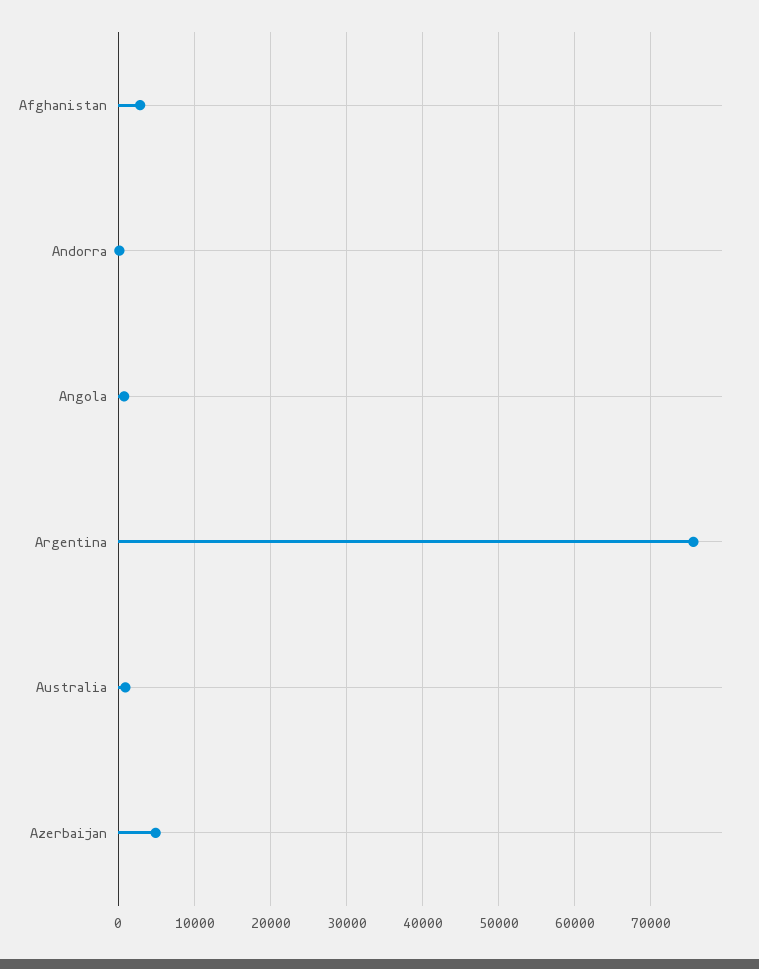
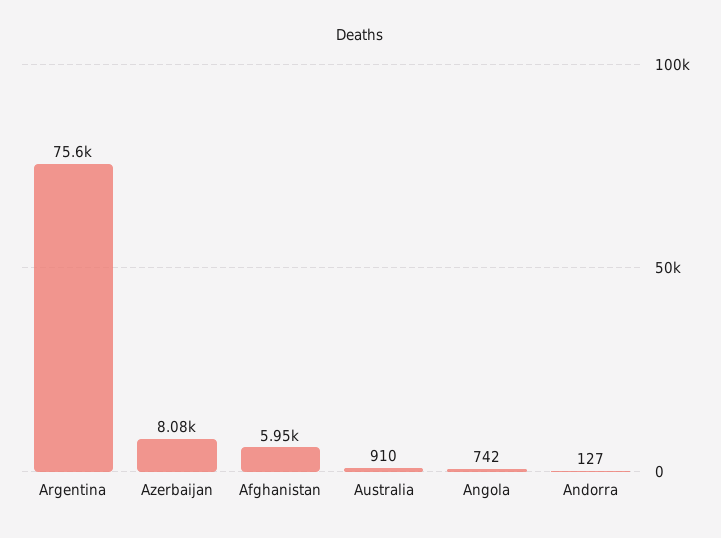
Afghanistan: 3000 -> 5950
Azerbaijan: 5000 -> 8080

